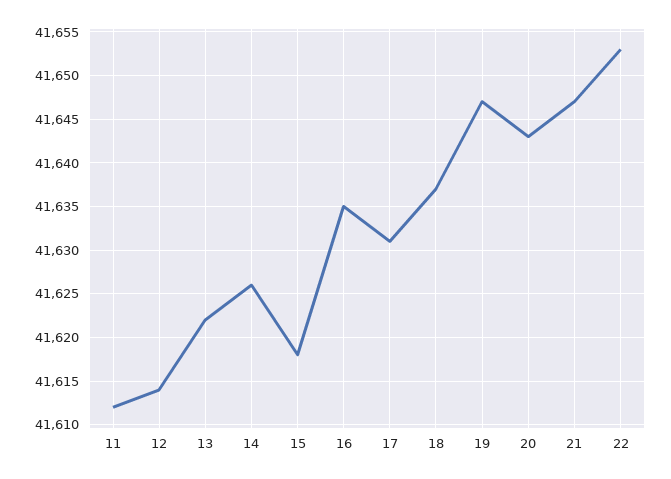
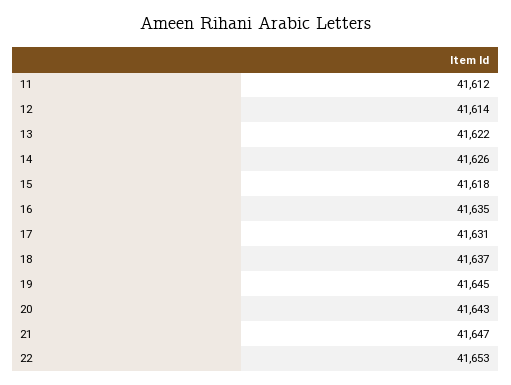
19: 41647 -> 41645

